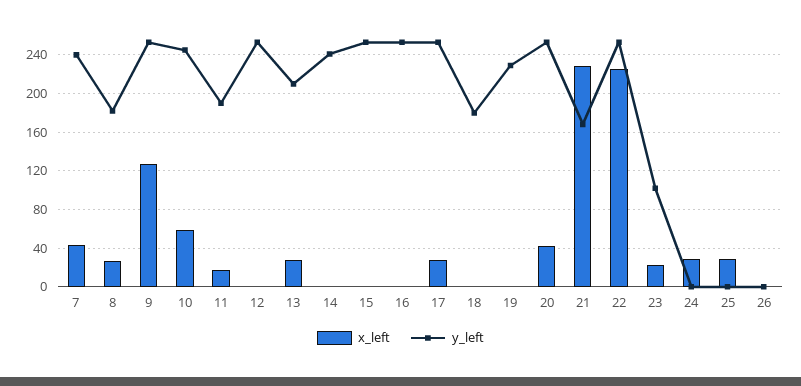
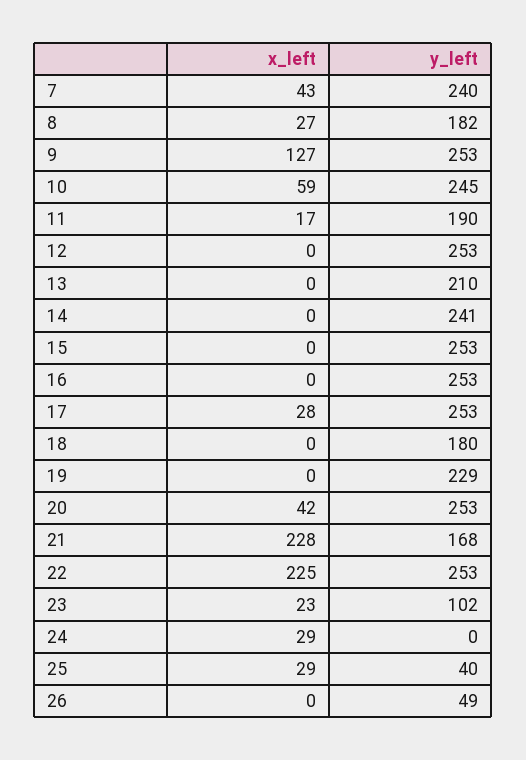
x_left, 13: 30 -> 0
y_left, 25: 0 -> 40
y_left, 26: 0 -> 49

